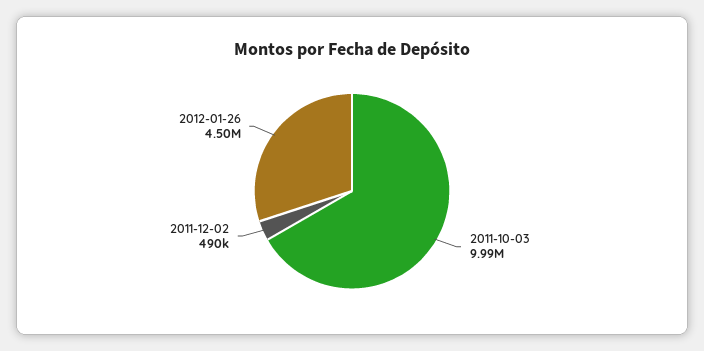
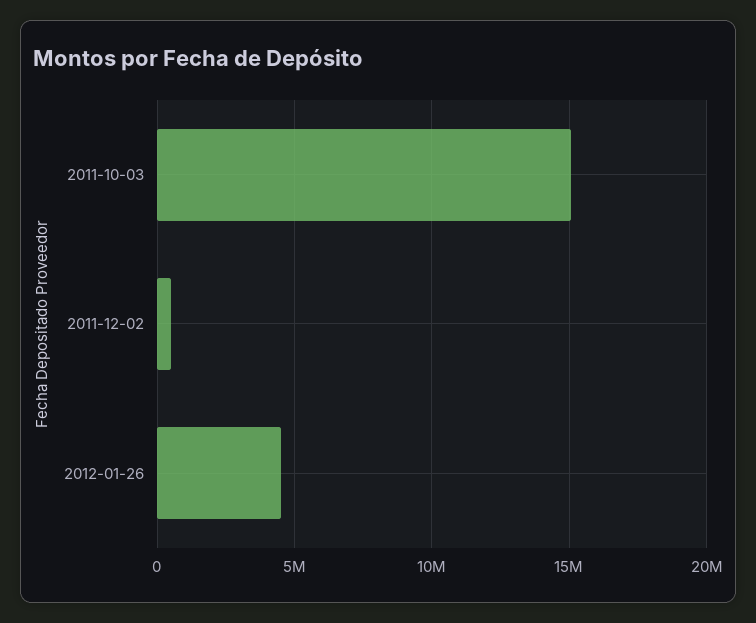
2011-10-03: 9990000 -> 15000000

